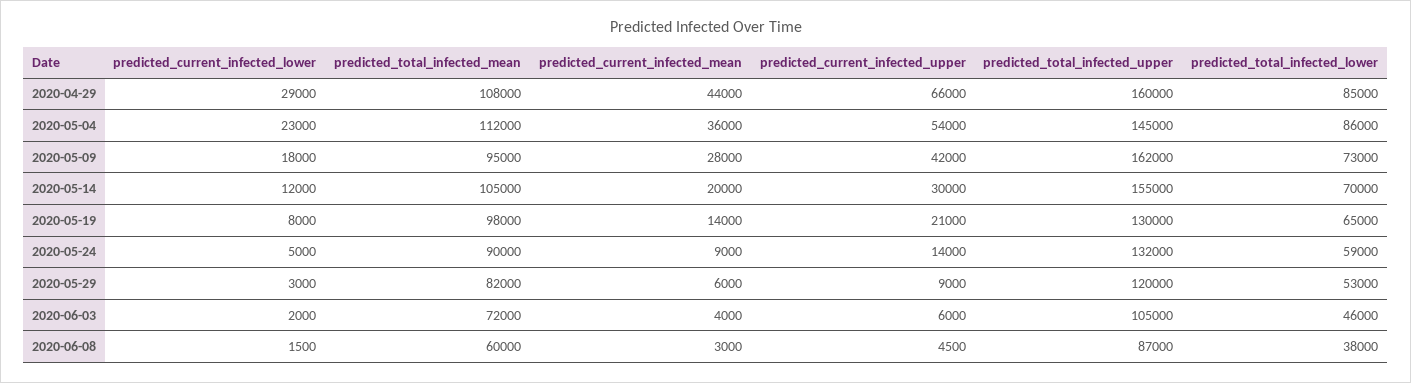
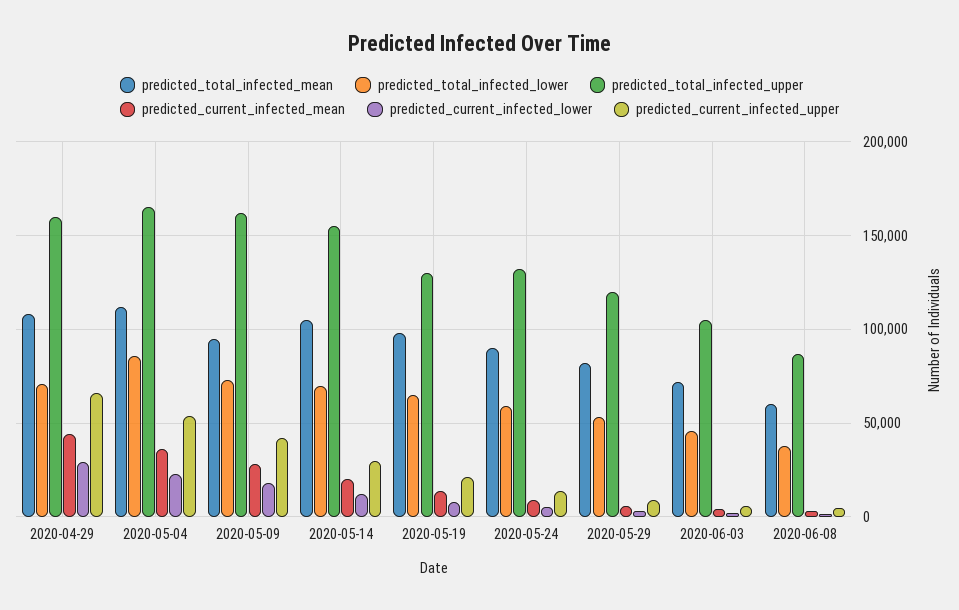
predicted_total_infected_lower, 2020-04-29: 85000 -> 70000
predicted_total_infected_upper, 2020-05-04: 145000 -> 165000

